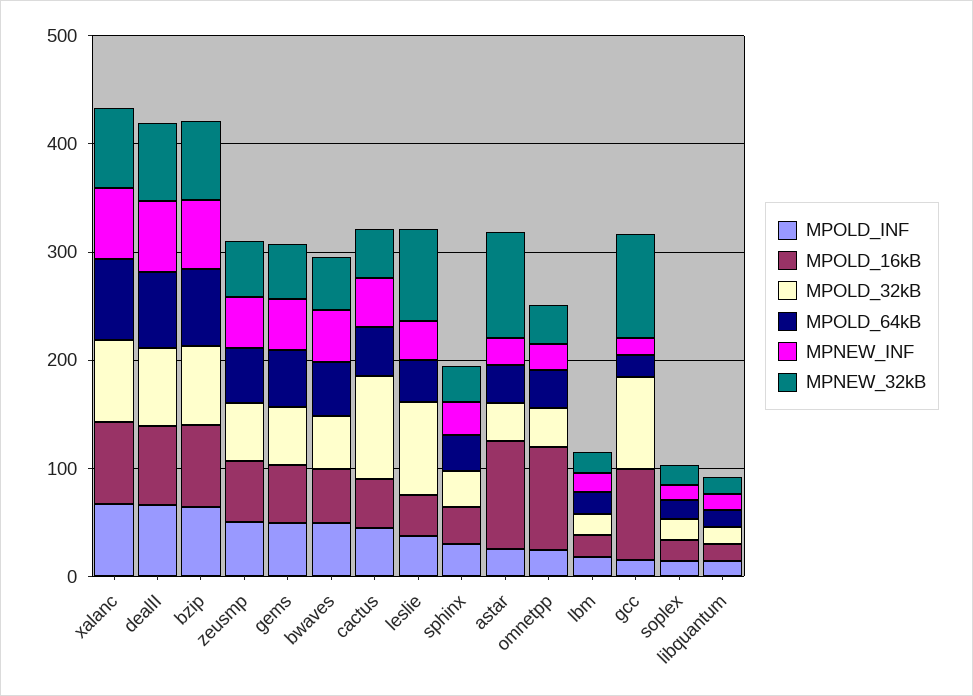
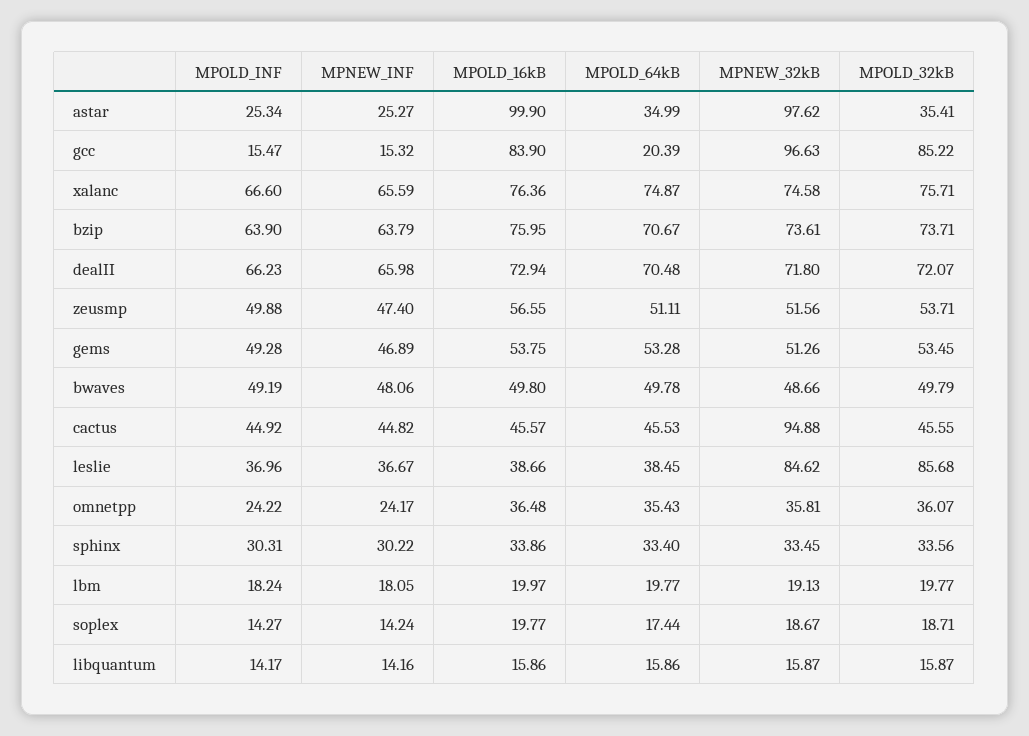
MPOLD_32kB, cactus: 100 -> 45.55
MPNEW_32kB, cactus: 40 -> 94.88
MPOLD_16kB, omnetpp: 100 -> 36.48

